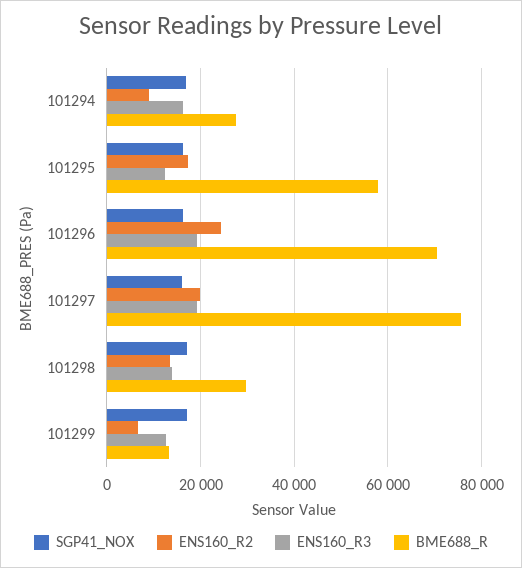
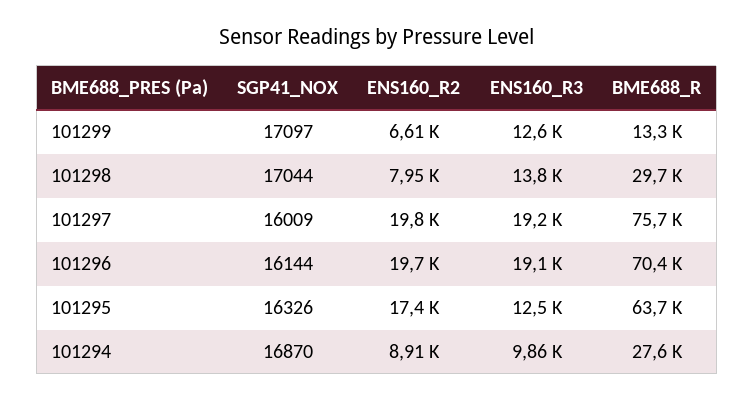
ENS160_R3, 101294: 16000 -> 9860
BME688_R, 101295: 58000 -> 63700
ENS160_R2, 101296: 24000 -> 19700
ENS160_R2, 101298: 14000 -> 7950

